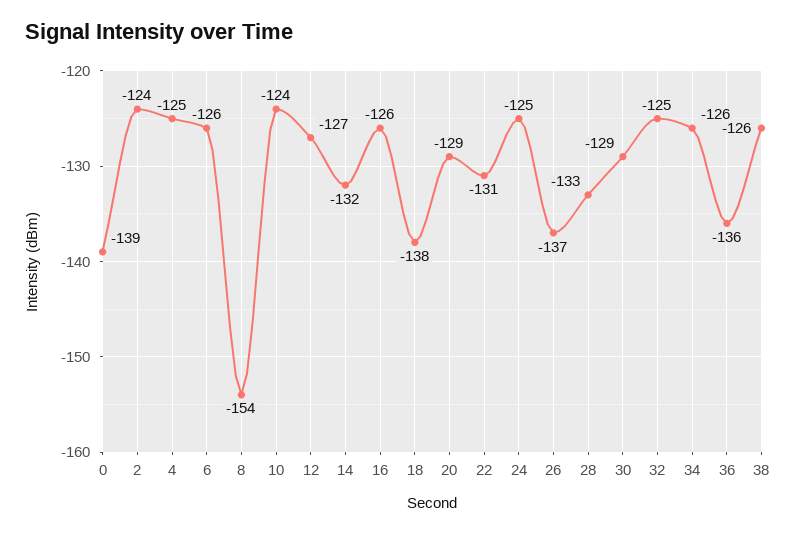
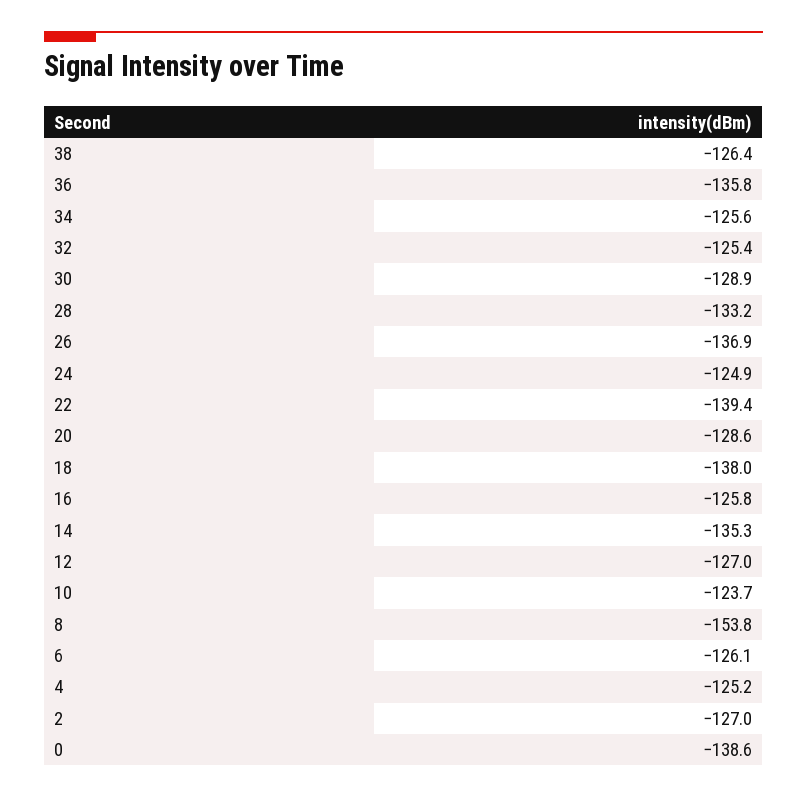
2: -124 -> -127
14: -132 -> -135.3
22: -131 -> -139.4

